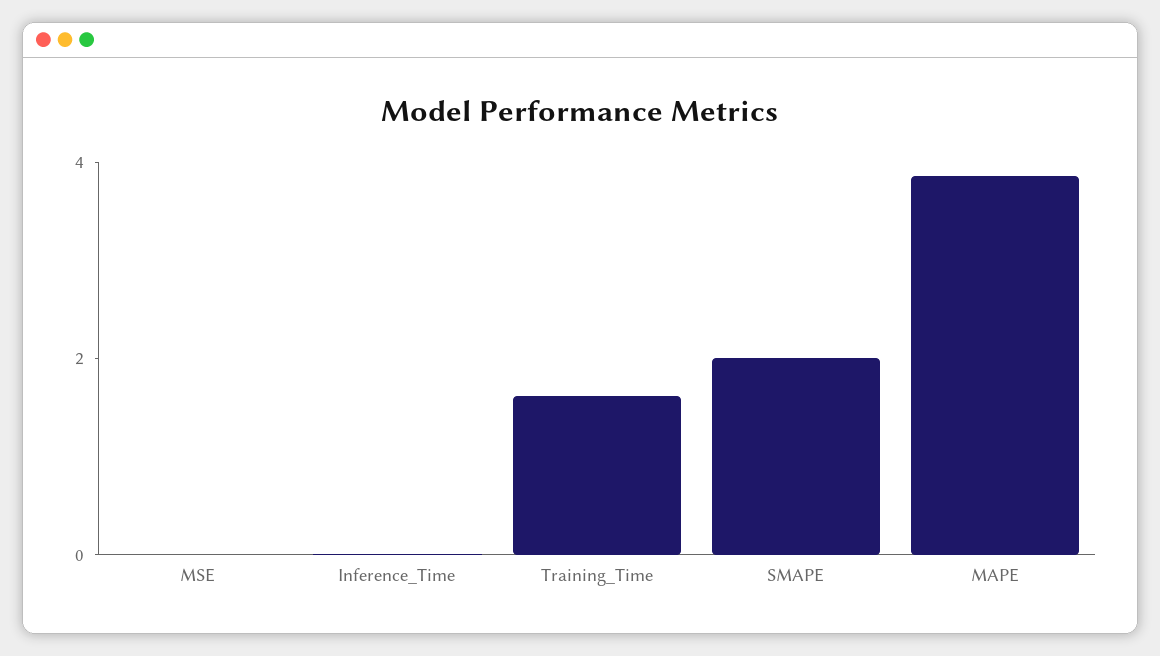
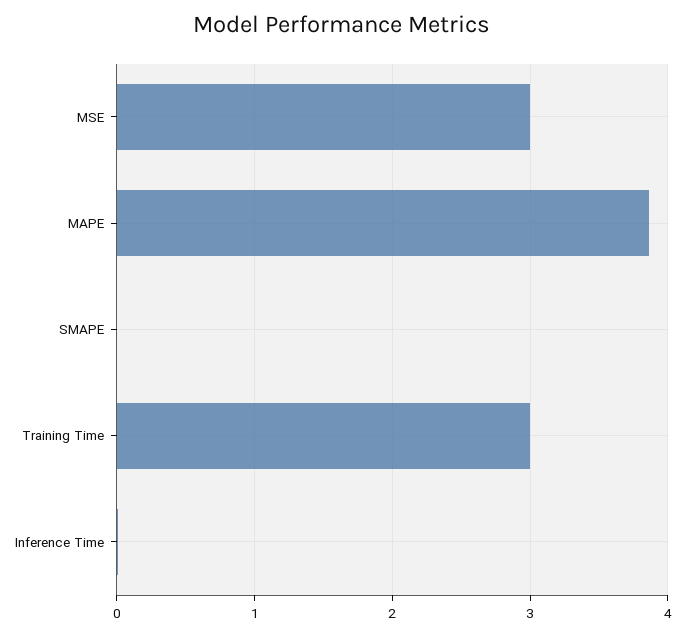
MSE: 0 -> 3
Training_Time: 1.5 -> 3
SMAPE: 2 -> 0

